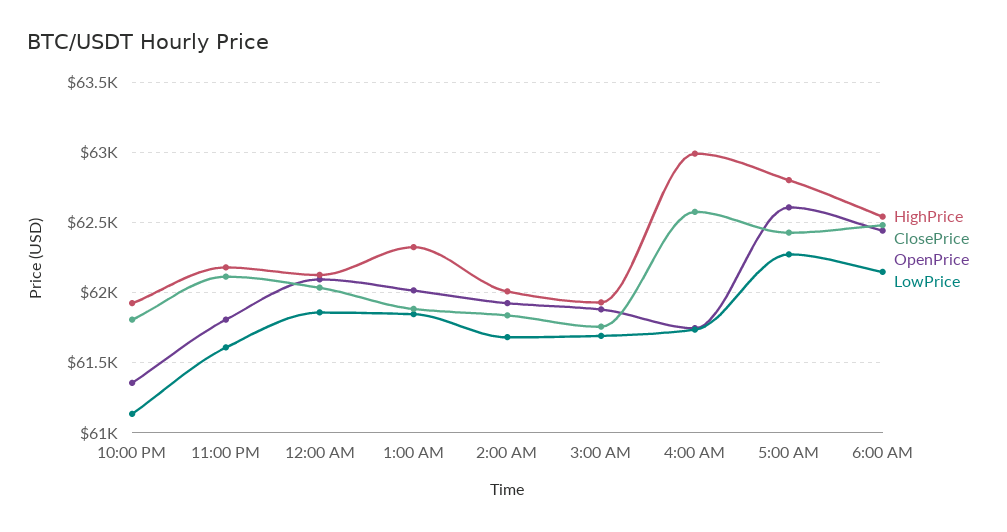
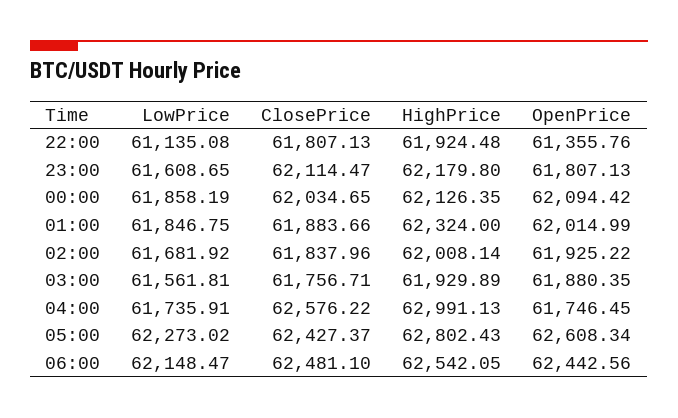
LowPrice, 3:00 AM: 61700 -> 61561.81

